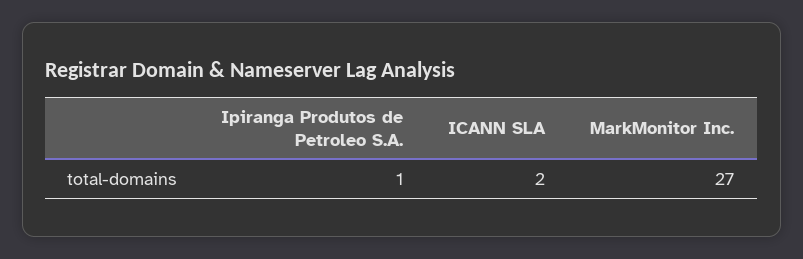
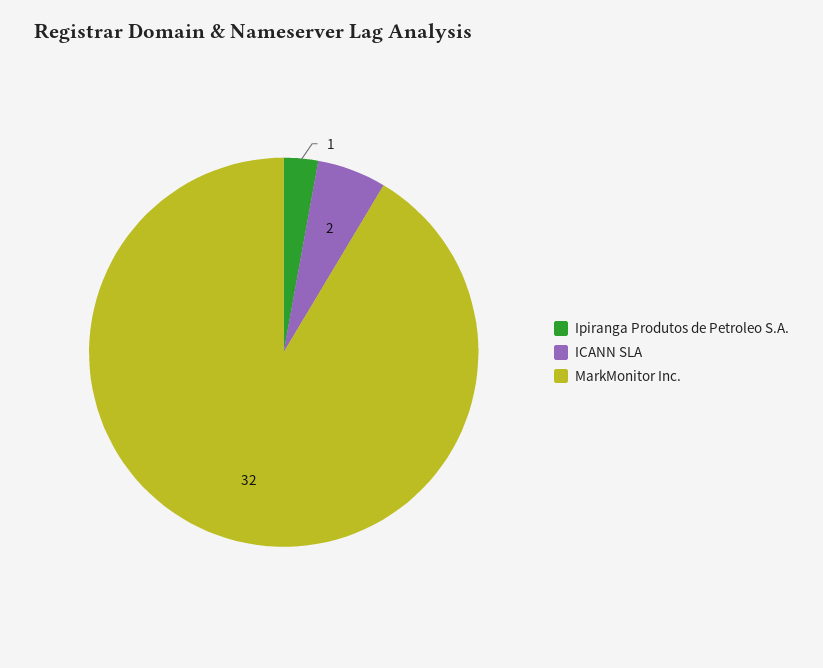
MarkMonitor Inc.: 27 -> 32

